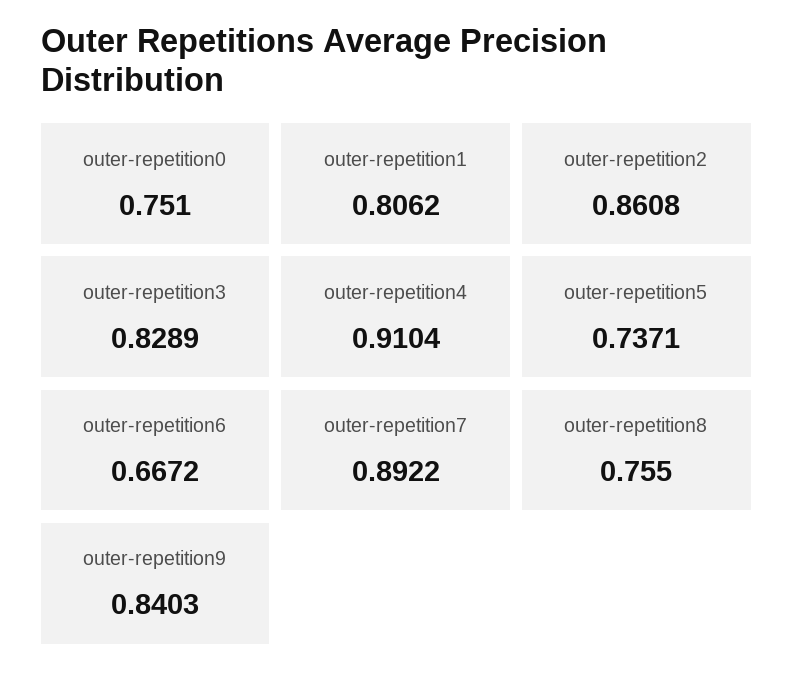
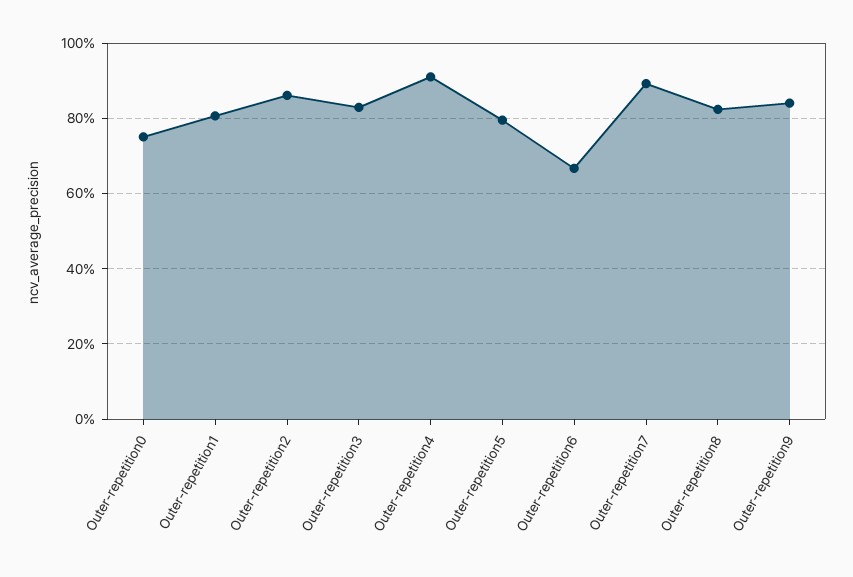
outer-repetition5: 0.7371 -> 0.8
outer-repetition8: 0.755 -> 0.82

